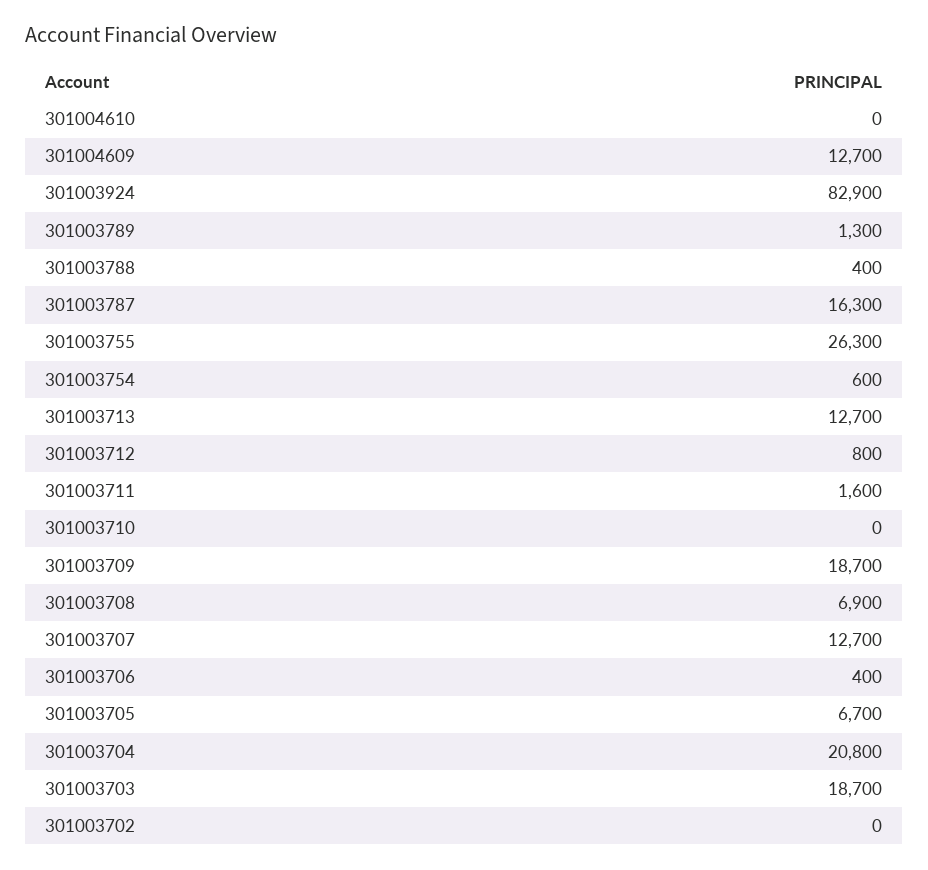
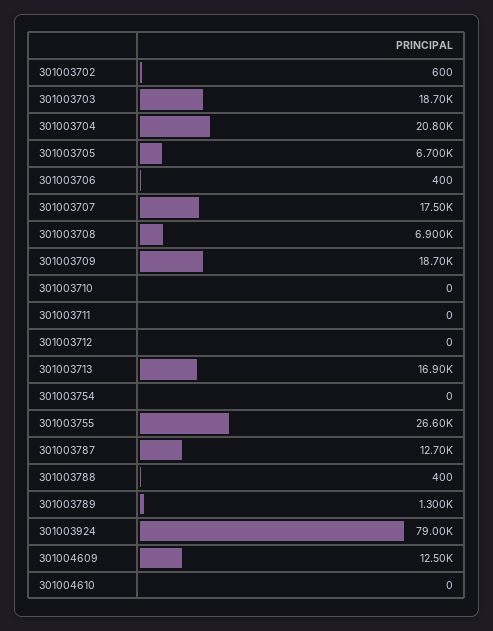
301004609: 12700 -> 12500
301003924: 82900 -> 79000
301003787: 16300 -> 12700
301003755: 26300 -> 26600
301003754: 600 -> 0
301003713: 12700 -> 16900
301003712: 800 -> 0
301003711: 1600 -> 0
301003707: 12700 -> 17500
301003702: 0 -> 600

